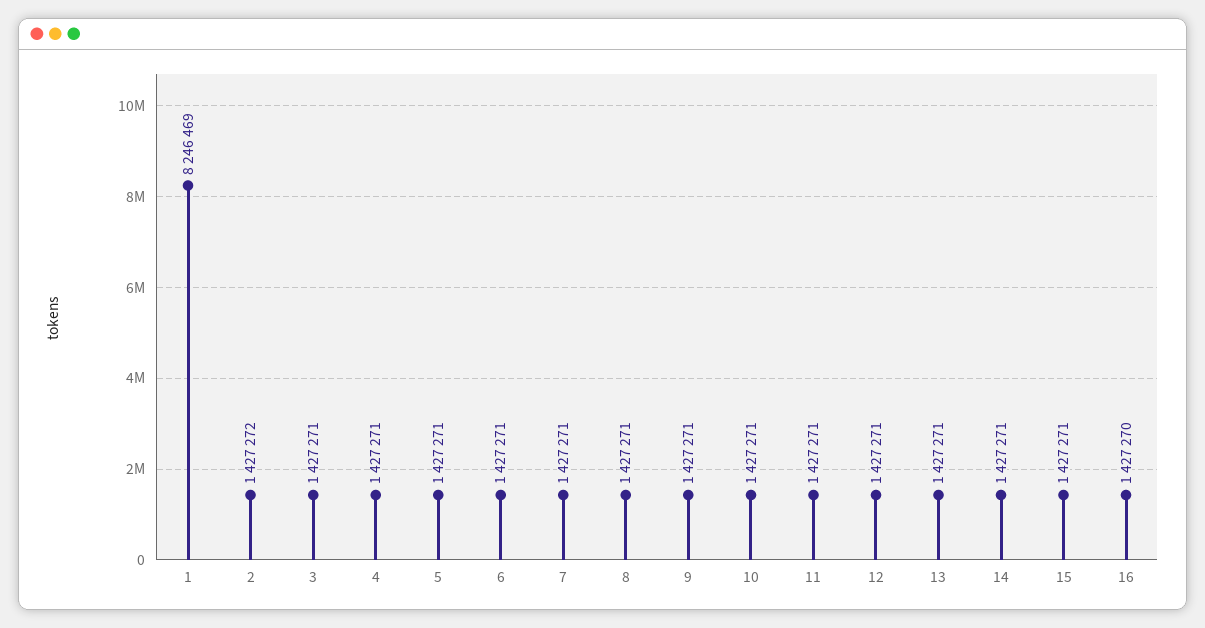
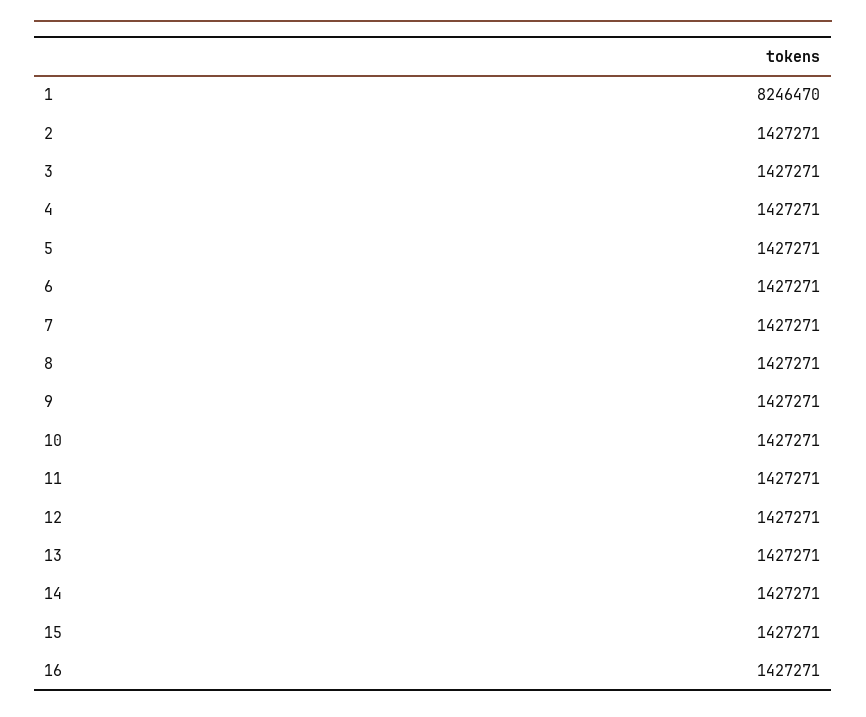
1: 8246469 -> 8246470
2: 1427272 -> 1427271
16: 1427270 -> 1427271

